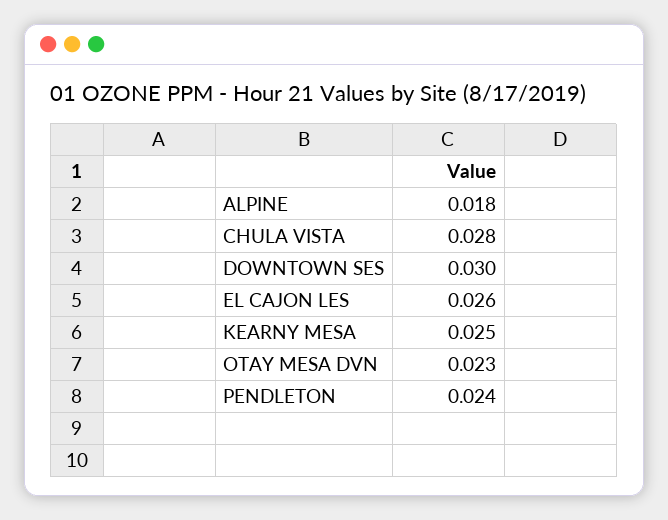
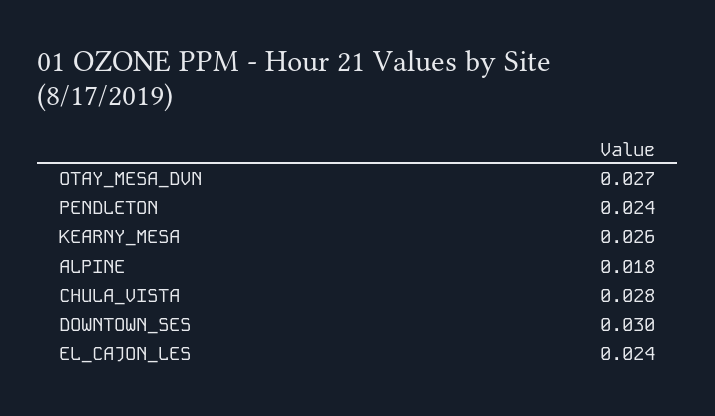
EL CAJON LES: 0.026 -> 0.024
KEARNY MESA: 0.025 -> 0.026
OTAY MESA DVN: 0.023 -> 0.027

